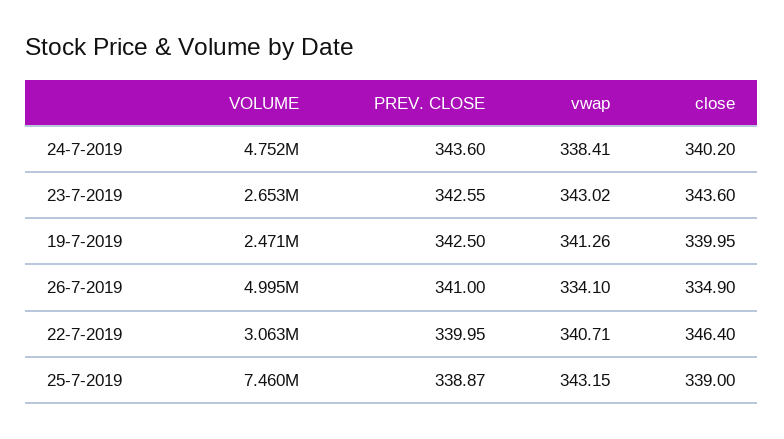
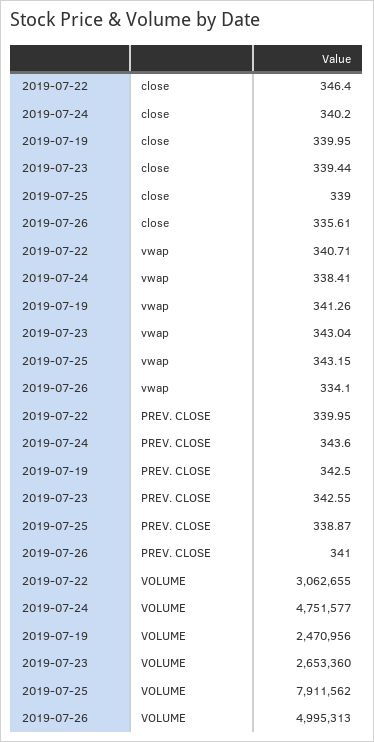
vwap, 23-7-2019: 343.02 -> 343.04
close, 23-7-2019: 343.6 -> 339.44
close, 26-7-2019: 334.9 -> 335.61
VOLUME, 25-7-2019: 7460000 -> 7911562

